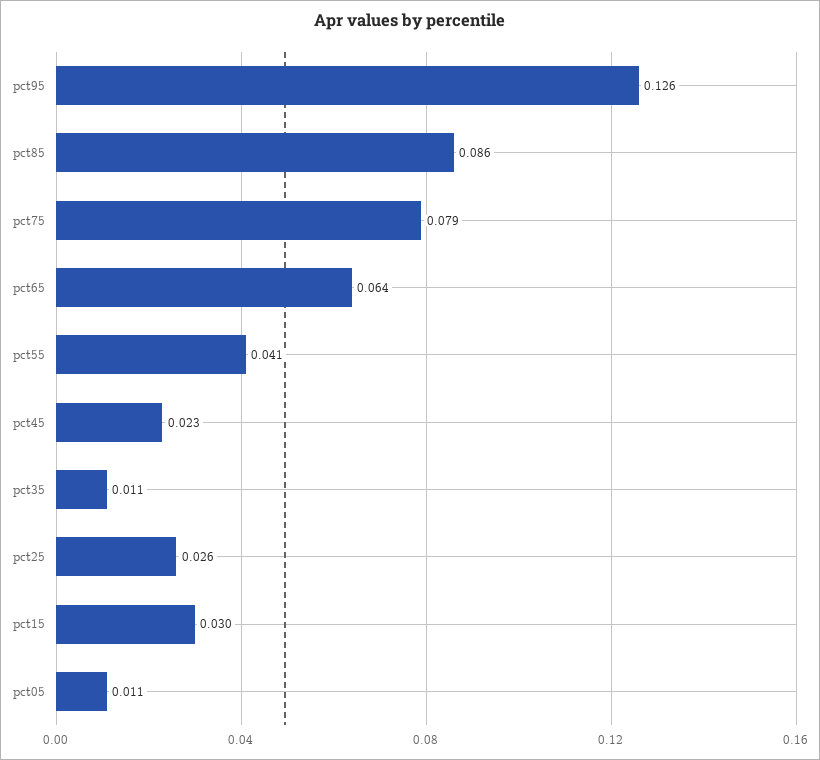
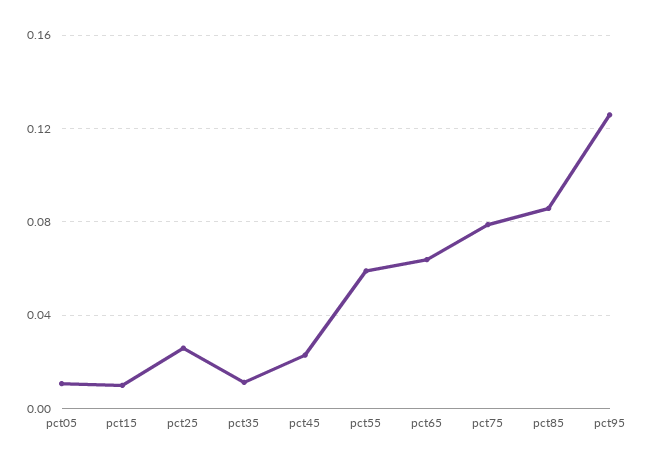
pct55: 0.041 -> 0.06
pct15: 0.03 -> 0.01

